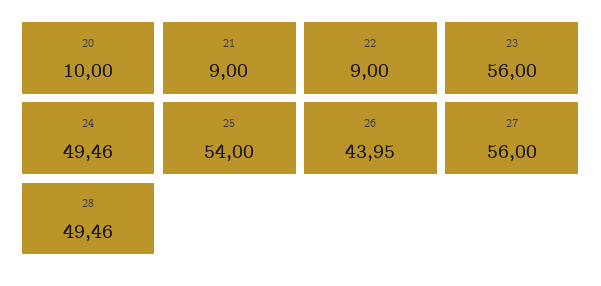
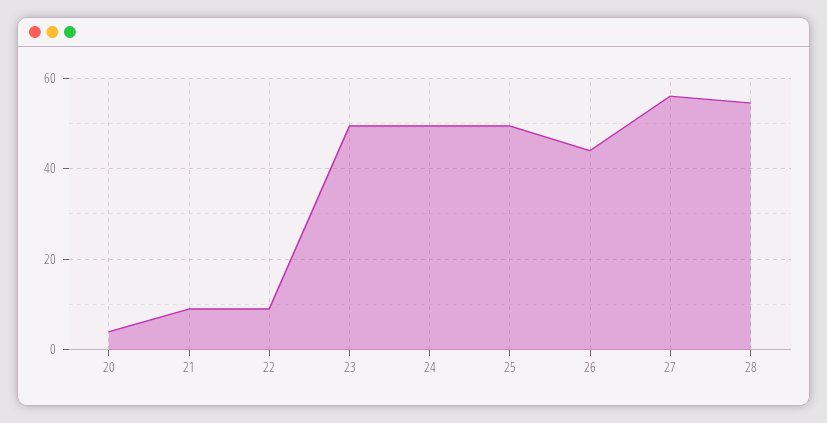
20: 10 -> 4
23: 56 -> 50
25: 54 -> 50
28: 49.46 -> 54

